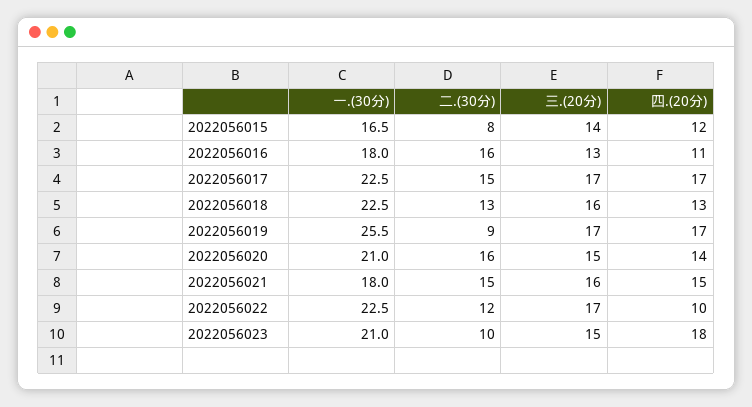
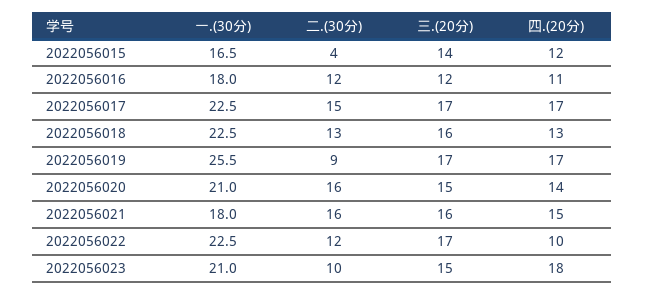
二.(30分), 2022056015: 8 -> 4
二.(30分), 2022056016: 16 -> 12
三.(20分), 2022056016: 13 -> 12
二.(30分), 2022056021: 15 -> 16

